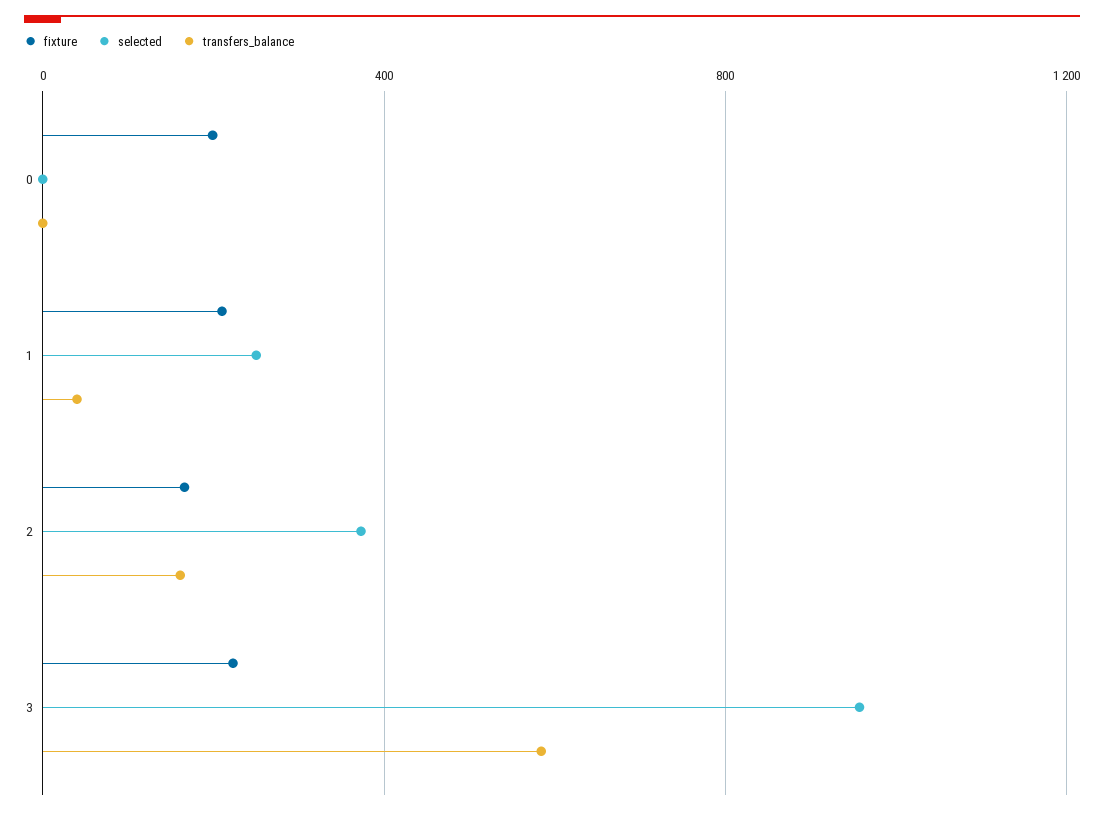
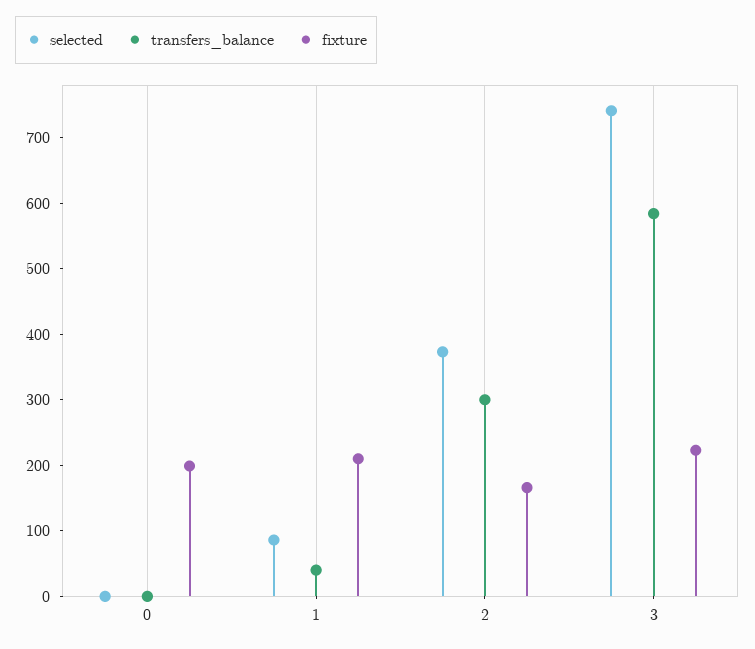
selected, 1: 250 -> 80
transfers_balance, 2: 150 -> 300
selected, 3: 950 -> 740

